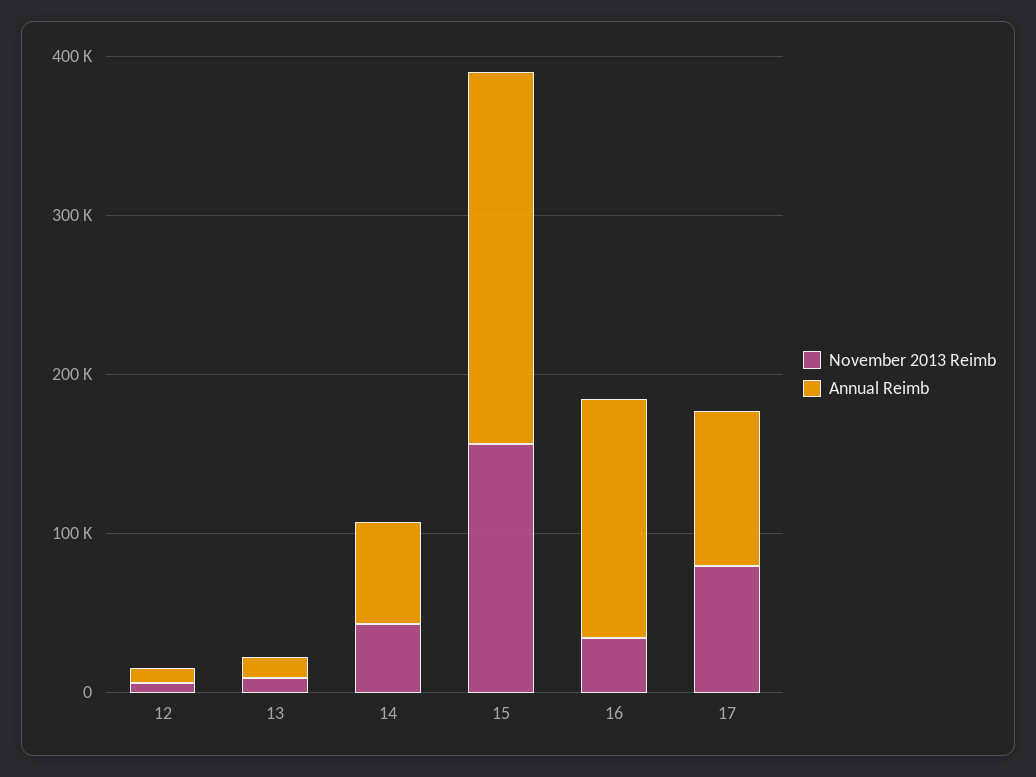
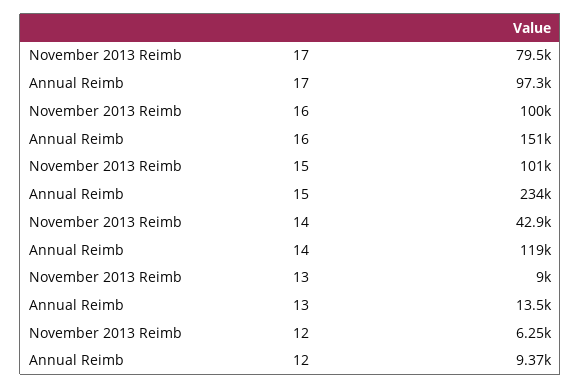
Annual Reimb, 14: 60000 -> 119000
November 2013 Reimb, 15: 160000 -> 101000
November 2013 Reimb, 16: 40000 -> 100000

